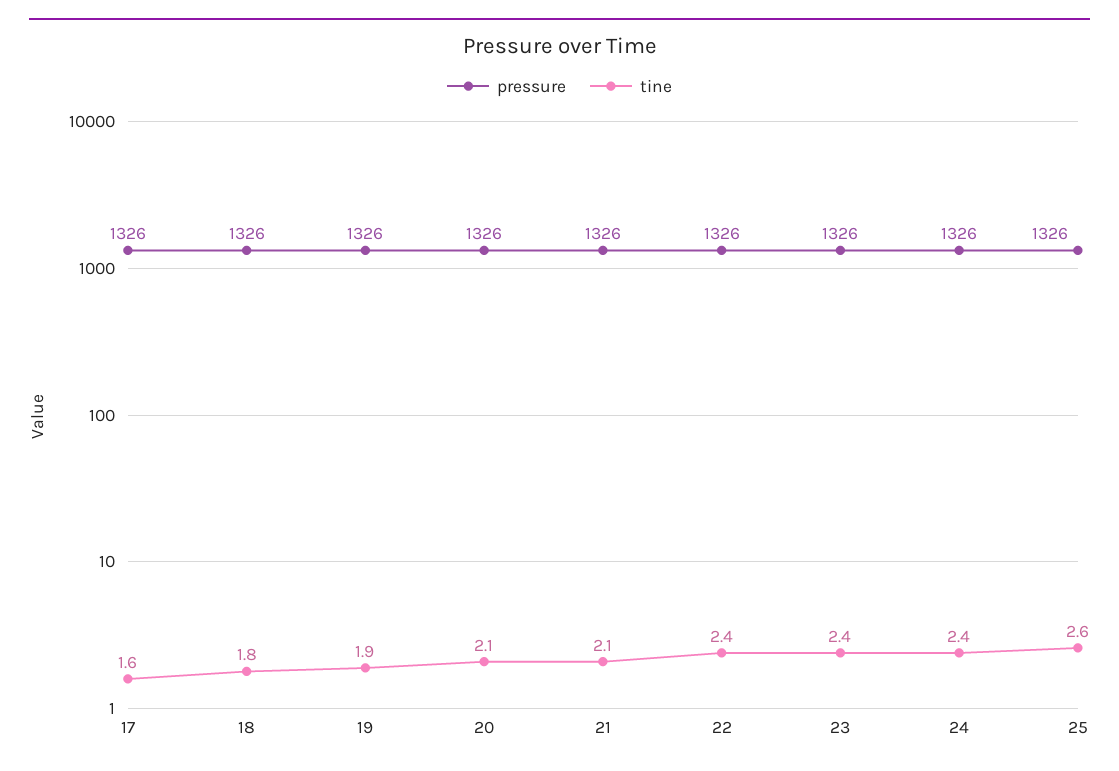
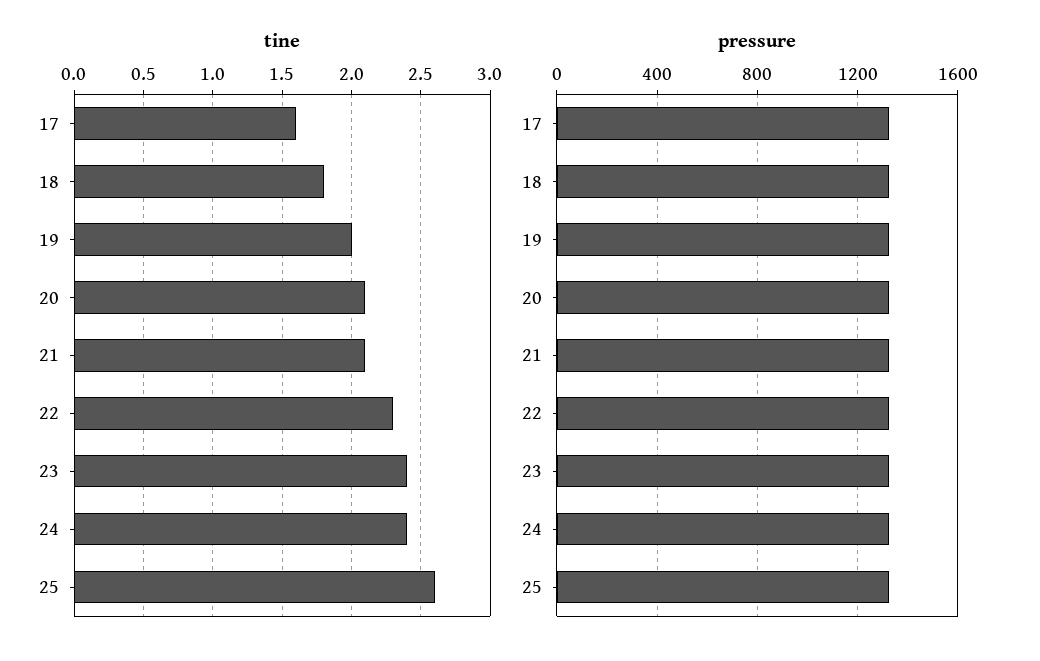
tine, 19: 1.9 -> 2
tine, 22: 2.4 -> 2.3

